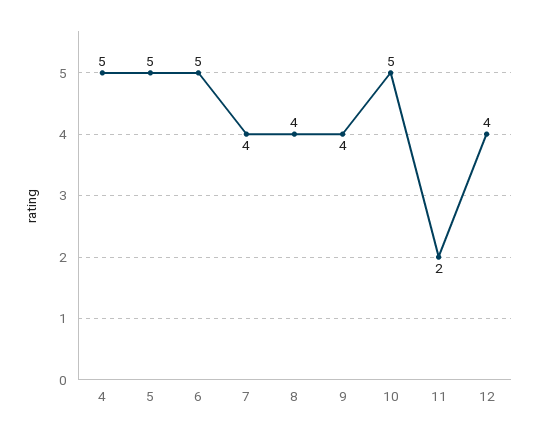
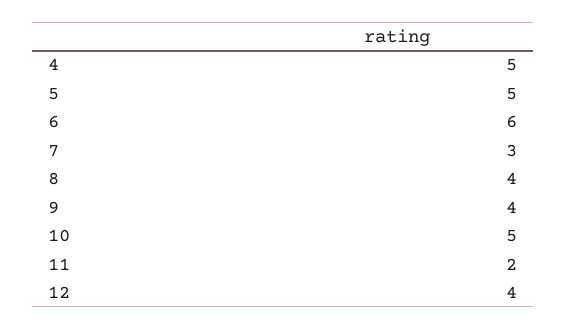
6: 5 -> 6
7: 4 -> 3

